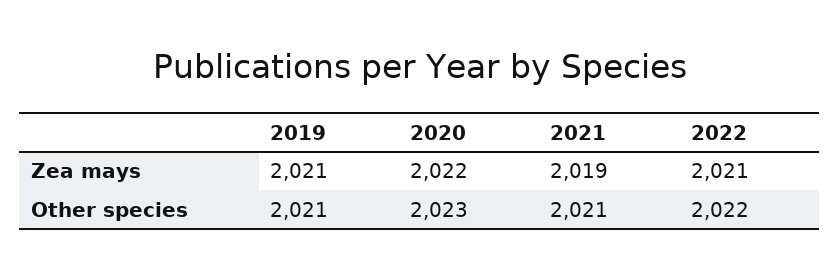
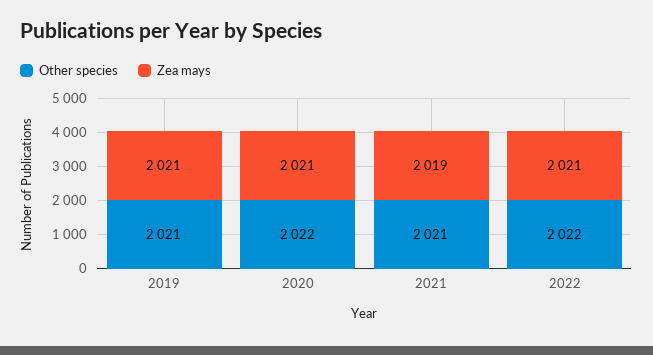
Zea mays, 2020: 2022 -> 2021
Other species, 2020: 2023 -> 2022

